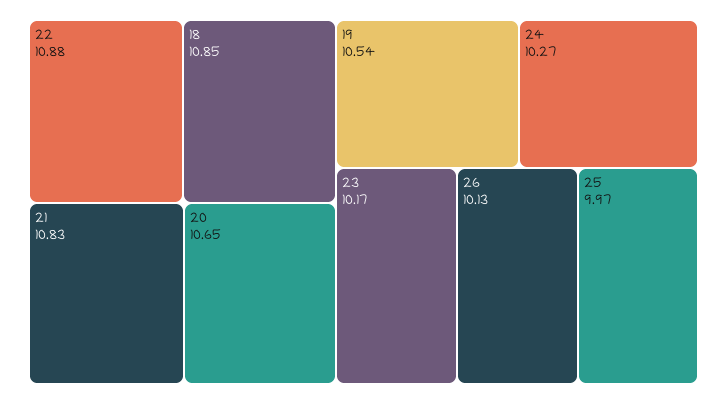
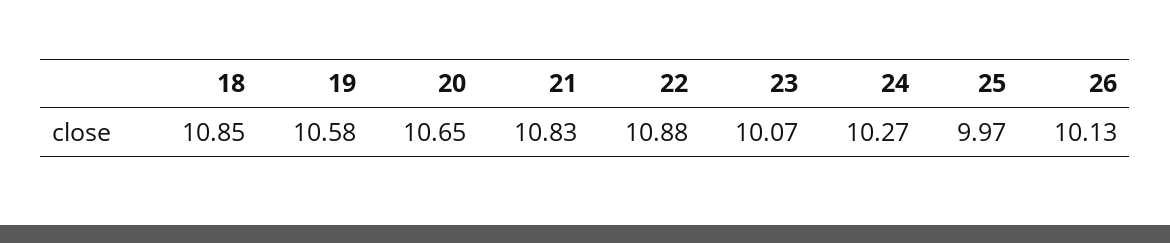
19: 10.54 -> 10.58
23: 10.17 -> 10.07

